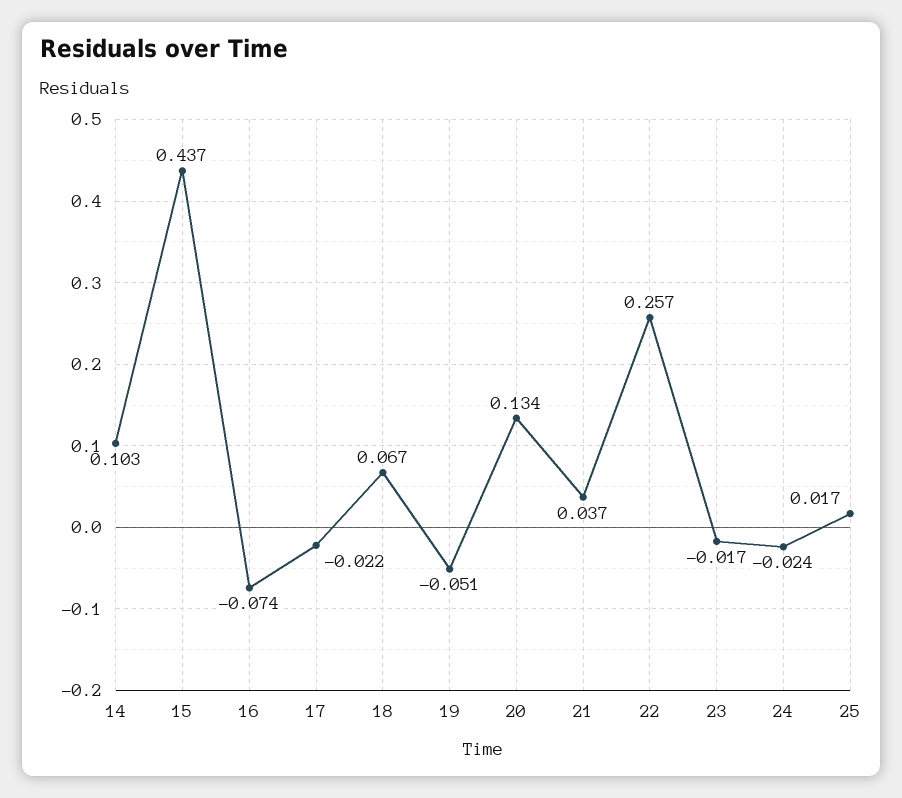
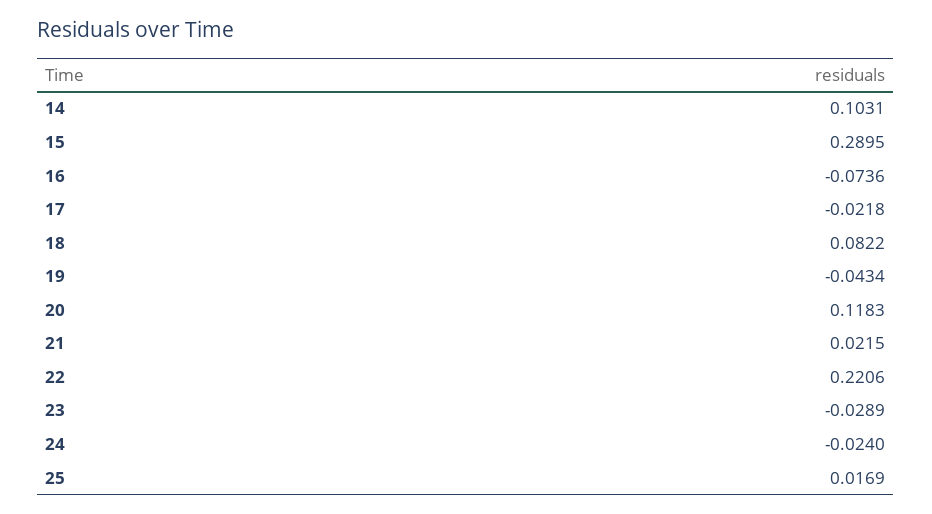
15: 0.437 -> 0.2895
18: 0.067 -> 0.0822
19: -0.051 -> -0.0434
20: 0.134 -> 0.1183
21: 0.037 -> 0.0215
22: 0.257 -> 0.2206
23: -0.017 -> -0.0289

